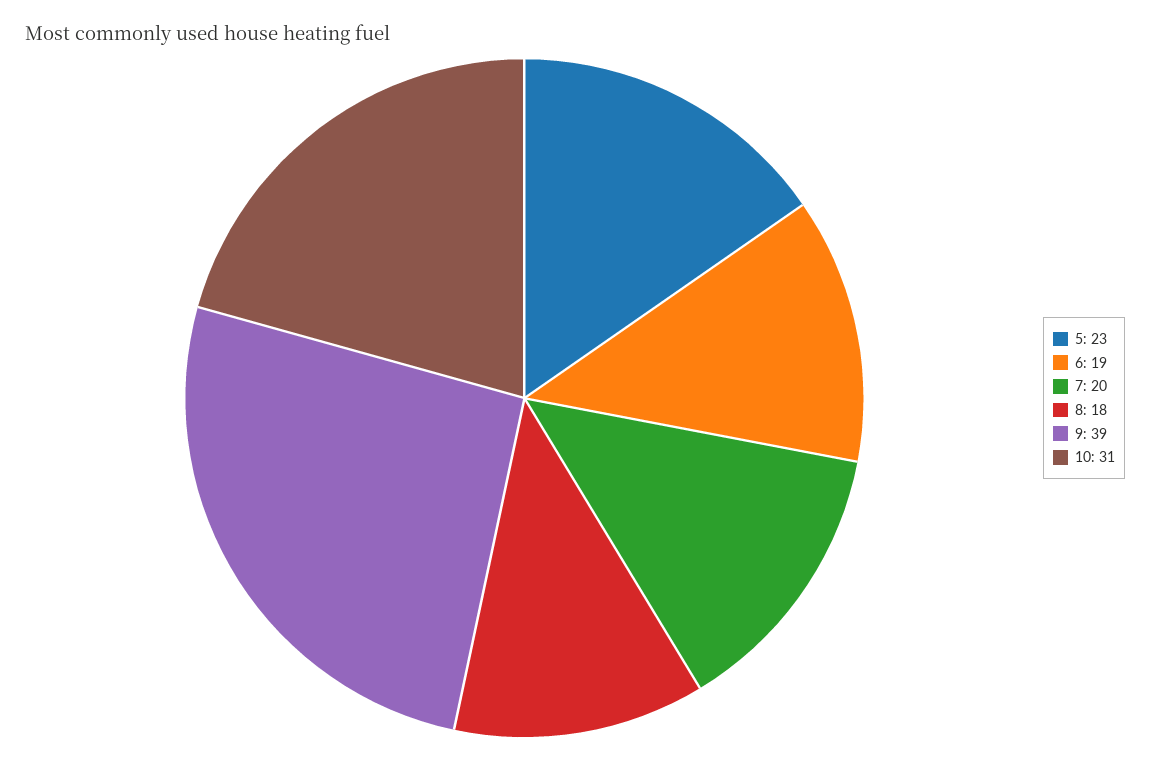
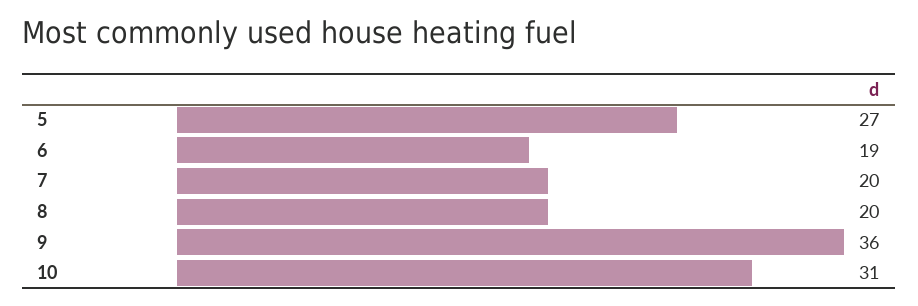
5: 23 -> 27
8: 18 -> 20
9: 39 -> 36

